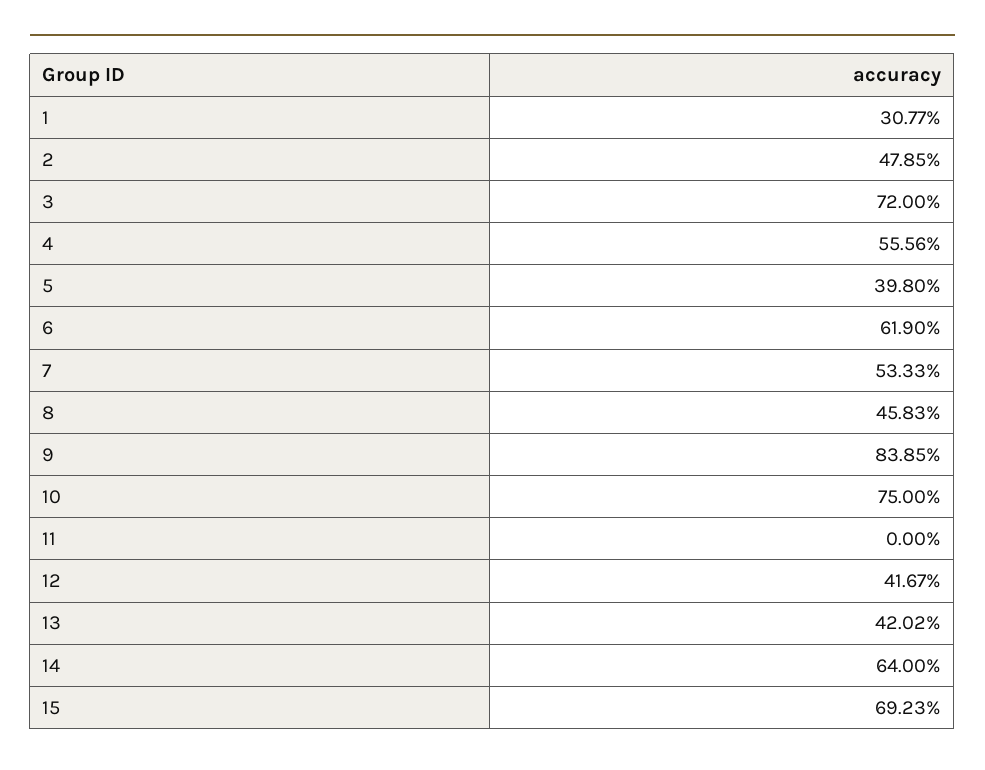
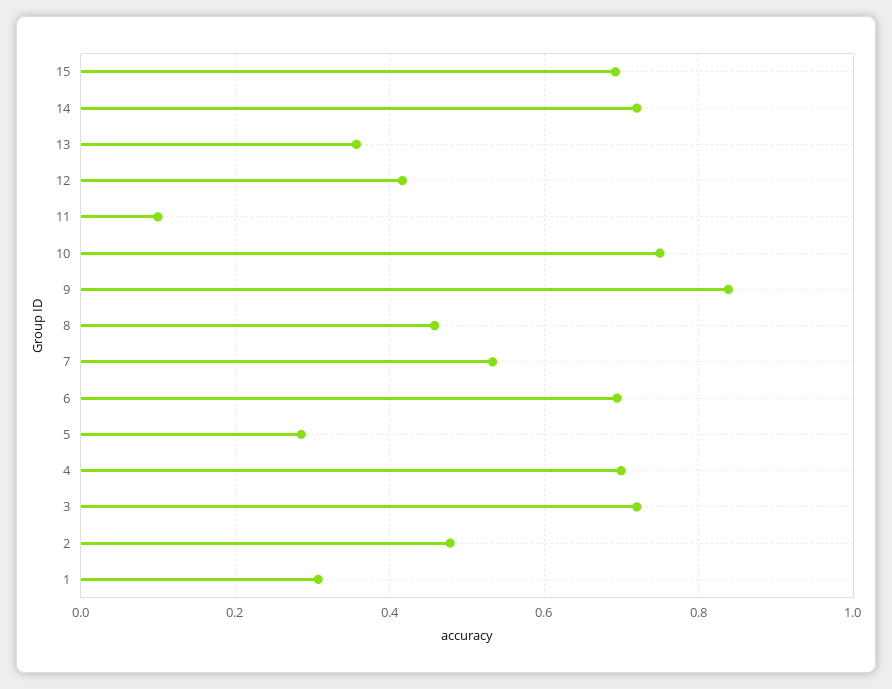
4: 0.5556 -> 0.7
5: 0.398 -> 0.28
6: 0.619 -> 0.7
11: 0 -> 0.1
13: 0.4202 -> 0.36
14: 0.64 -> 0.72

